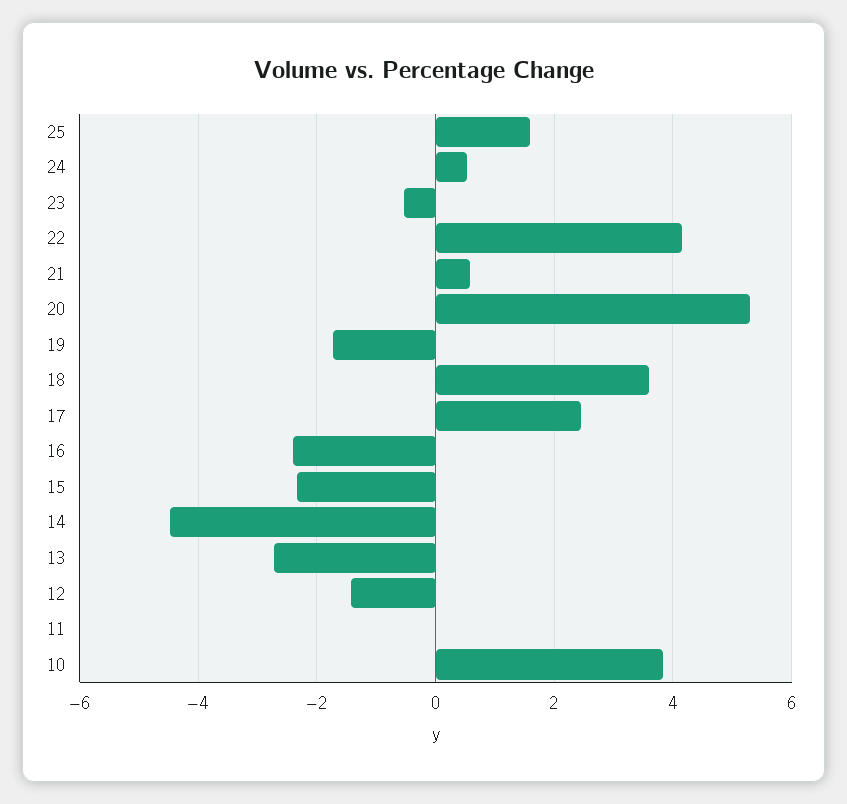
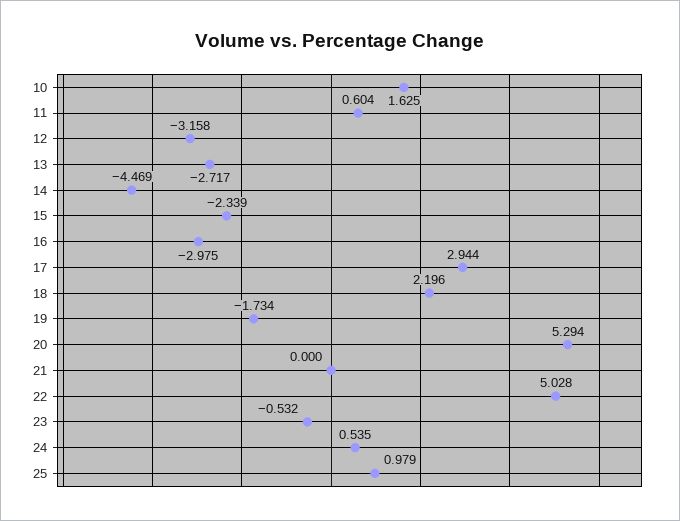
25: 1.6 -> 0.979
22: 4.2 -> 5.028
21: 0.6 -> 0
18: 3.6 -> 2.196
17: 2.4 -> 2.944
16: -2.4 -> -2.975
12: -1.4 -> -3.158
11: 0 -> 0.604
10: 3.8 -> 1.625

